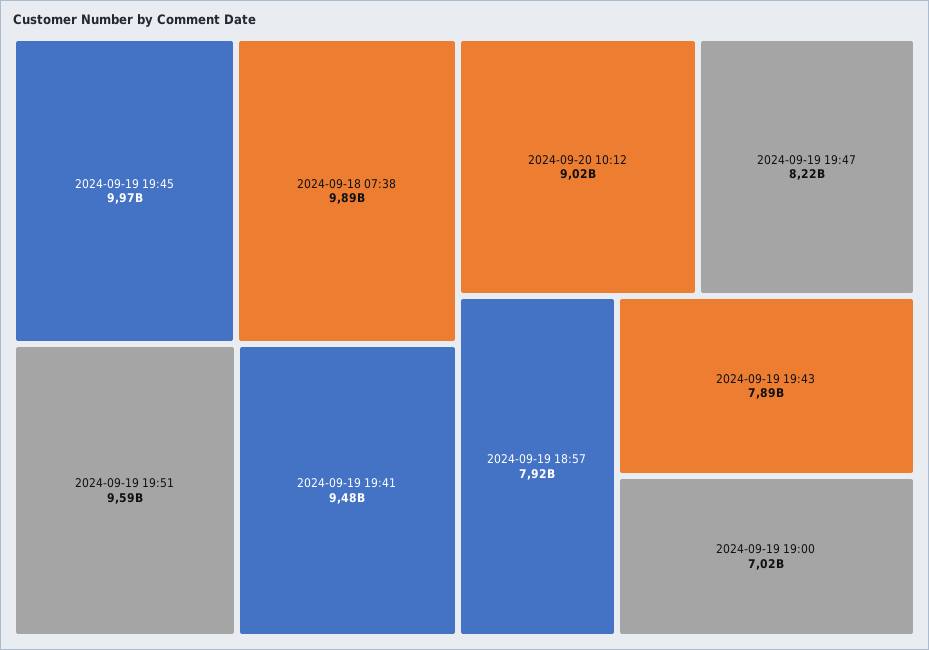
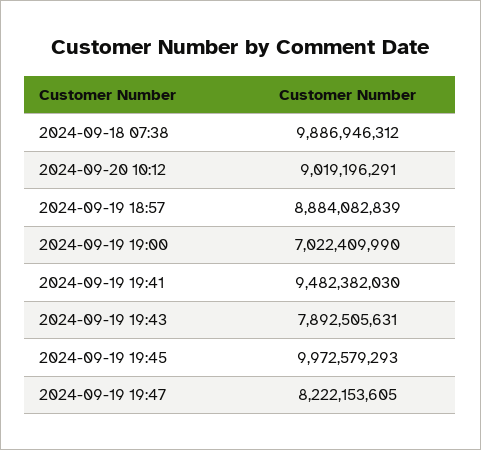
2024-09-19 19:51: 9590000000 -> none
2024-09-19 18:57: 7920000000 -> 8884082839

